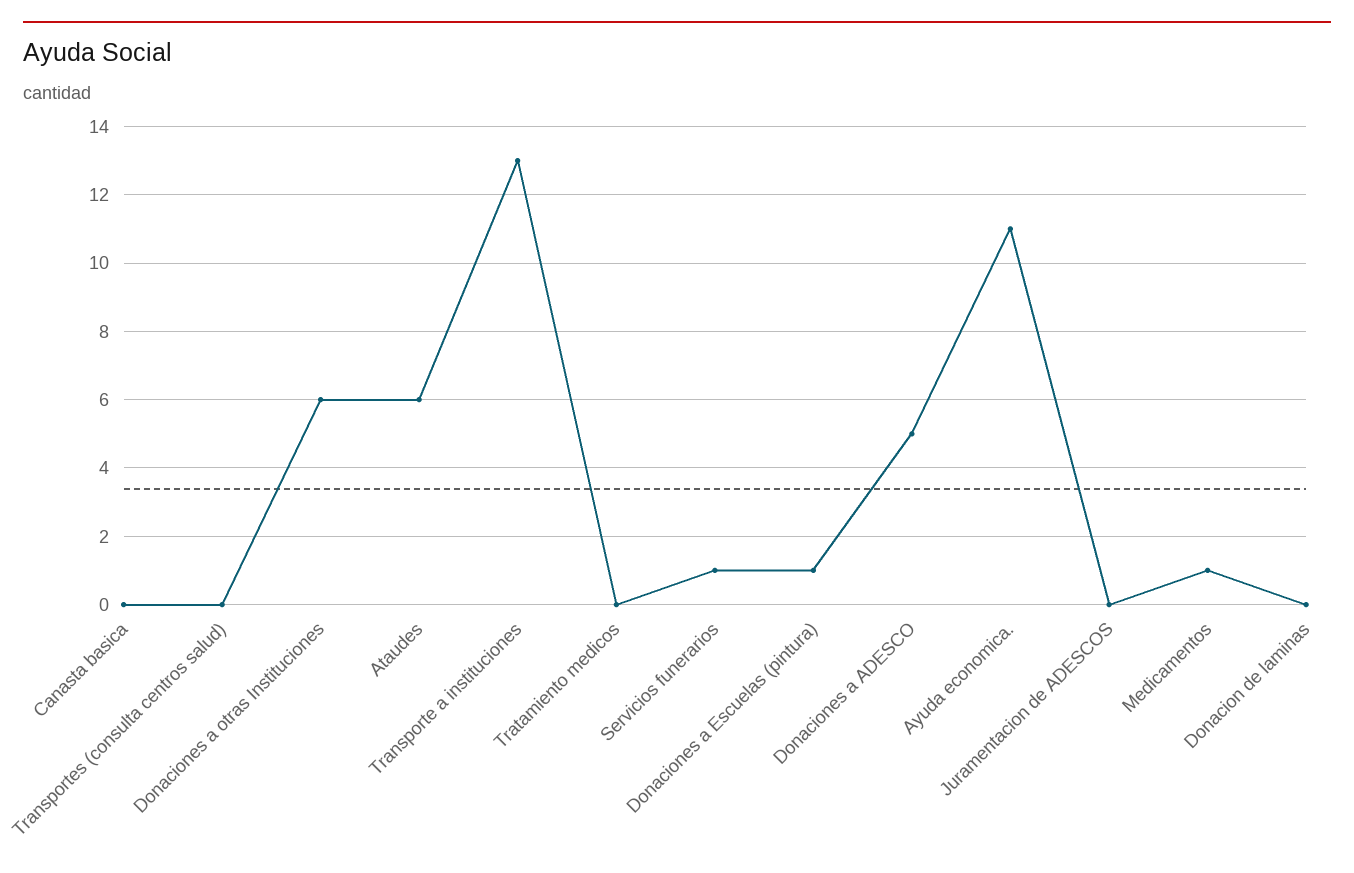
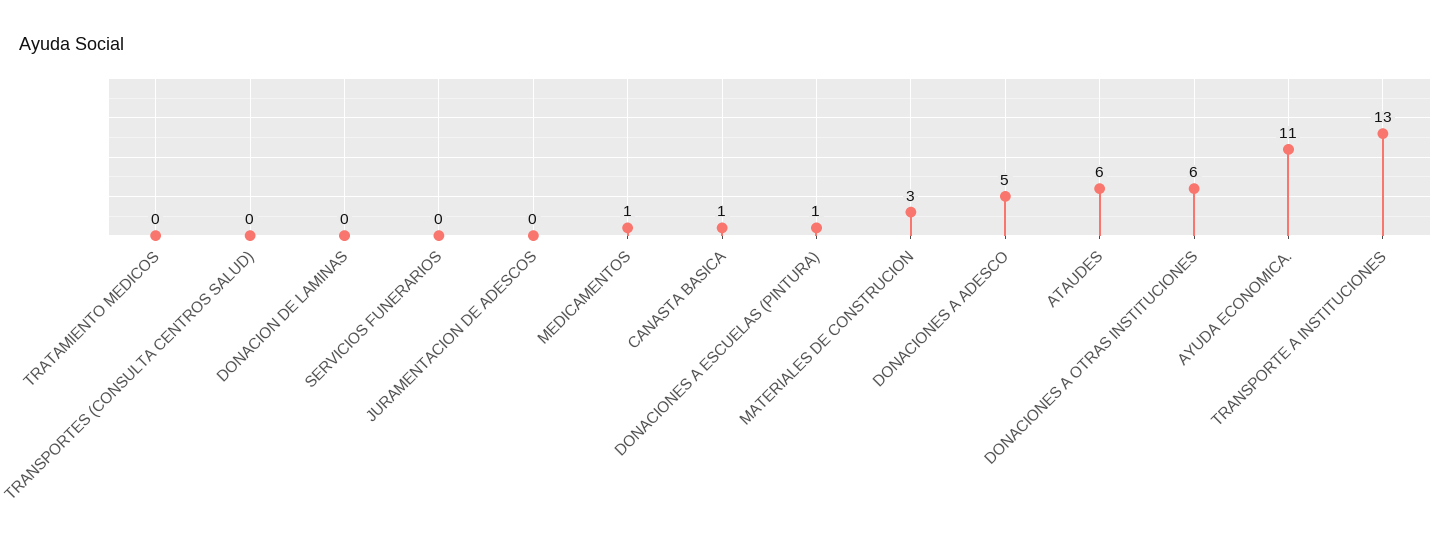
Canasta basica: 0 -> 1
Servicios funerarios: 1 -> 0
MATERIALES DE CONSTRUCION: none -> 3

